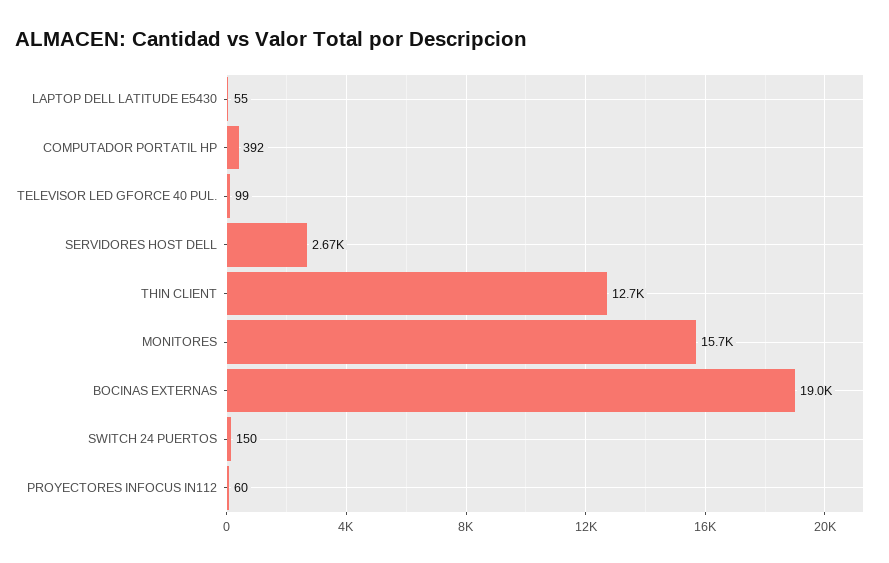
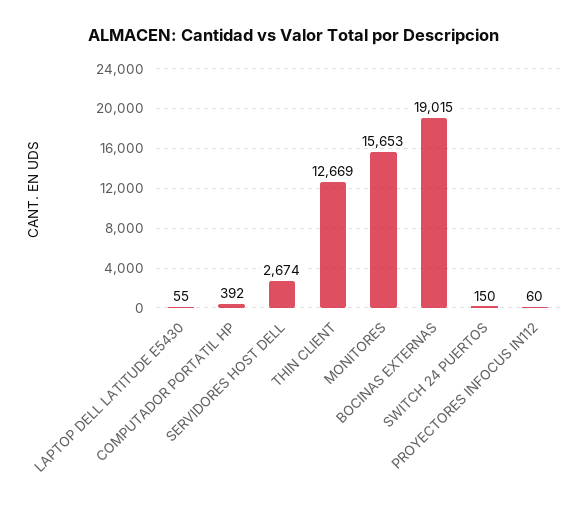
TELEVISOR LED GFORCE 40 PUL.: 99 -> none

